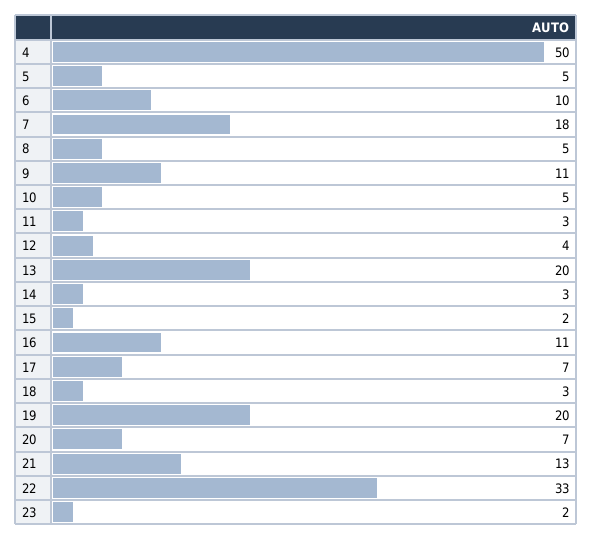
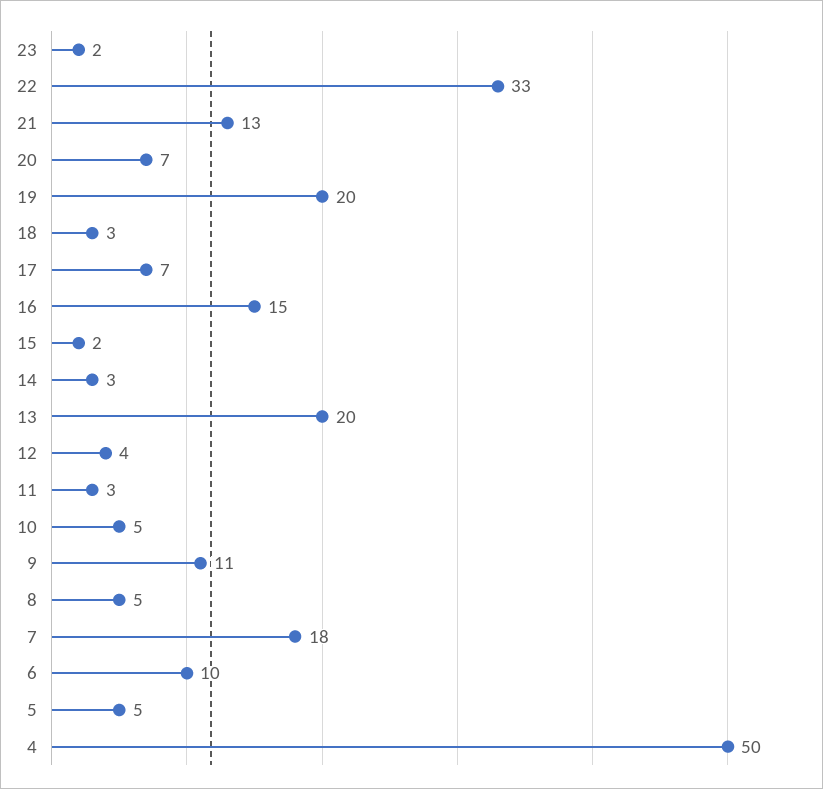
16: 11 -> 15

